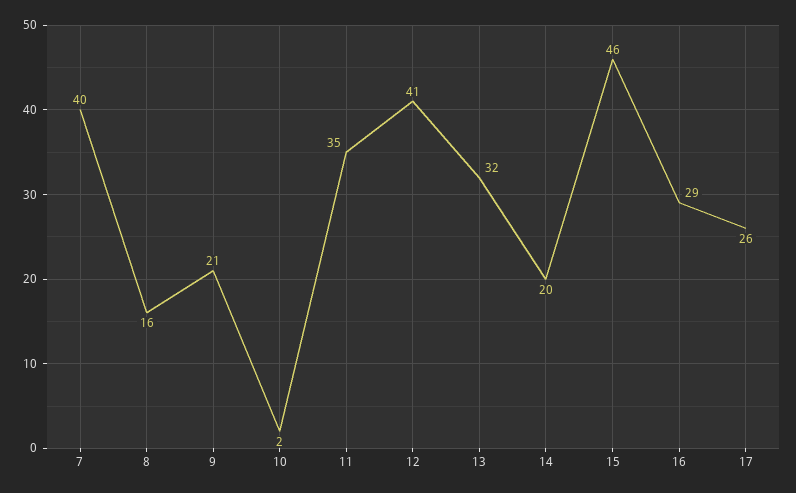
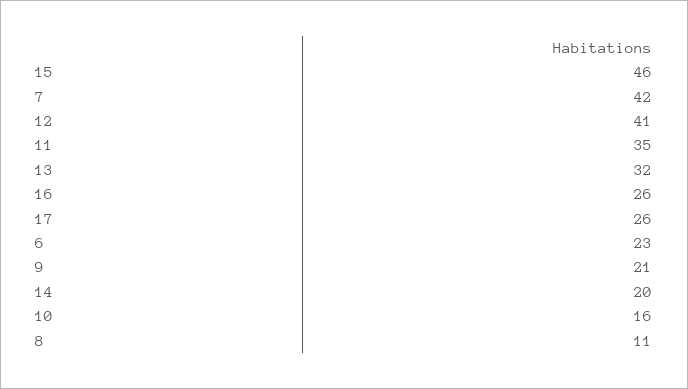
7: 40 -> 42
8: 16 -> 11
10: 2 -> 16
16: 29 -> 26
6: none -> 23

